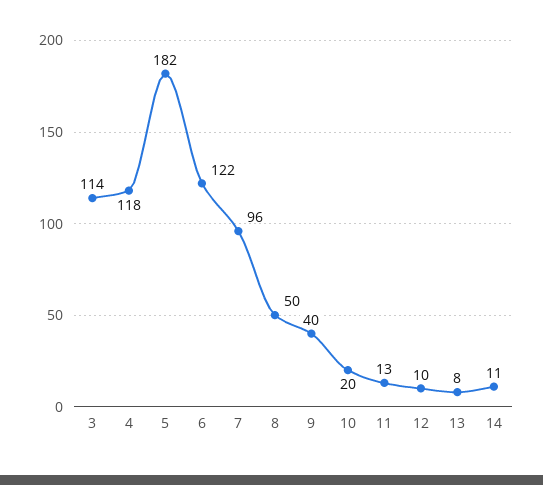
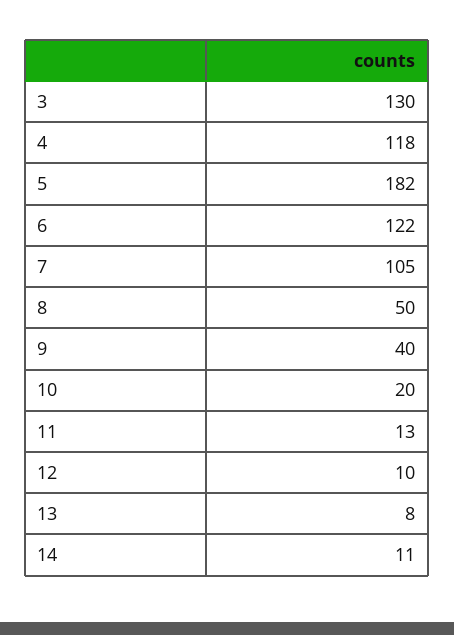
3: 114 -> 130
7: 96 -> 105

